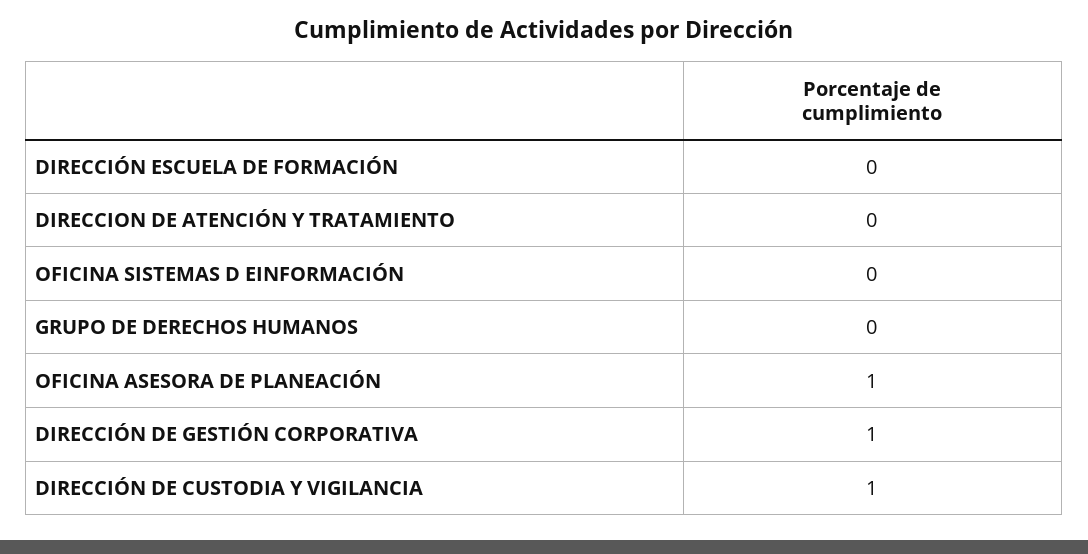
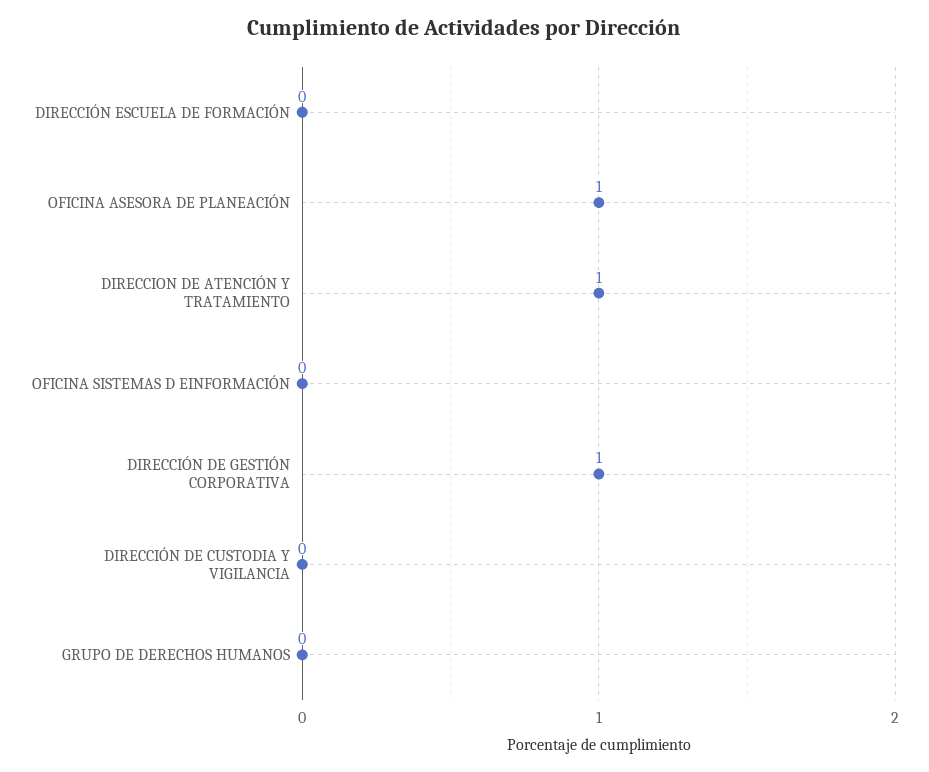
DIRECCION DE ATENCIÓN Y TRATAMIENTO: 0 -> 1
DIRECCIÓN DE CUSTODIA Y VIGILANCIA: 1 -> 0

